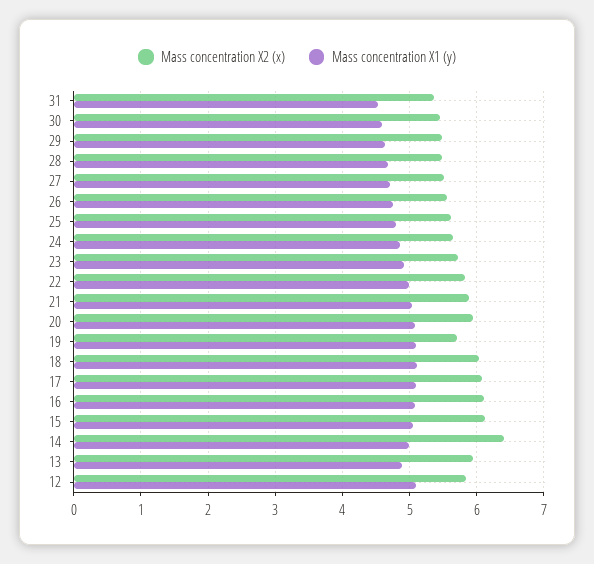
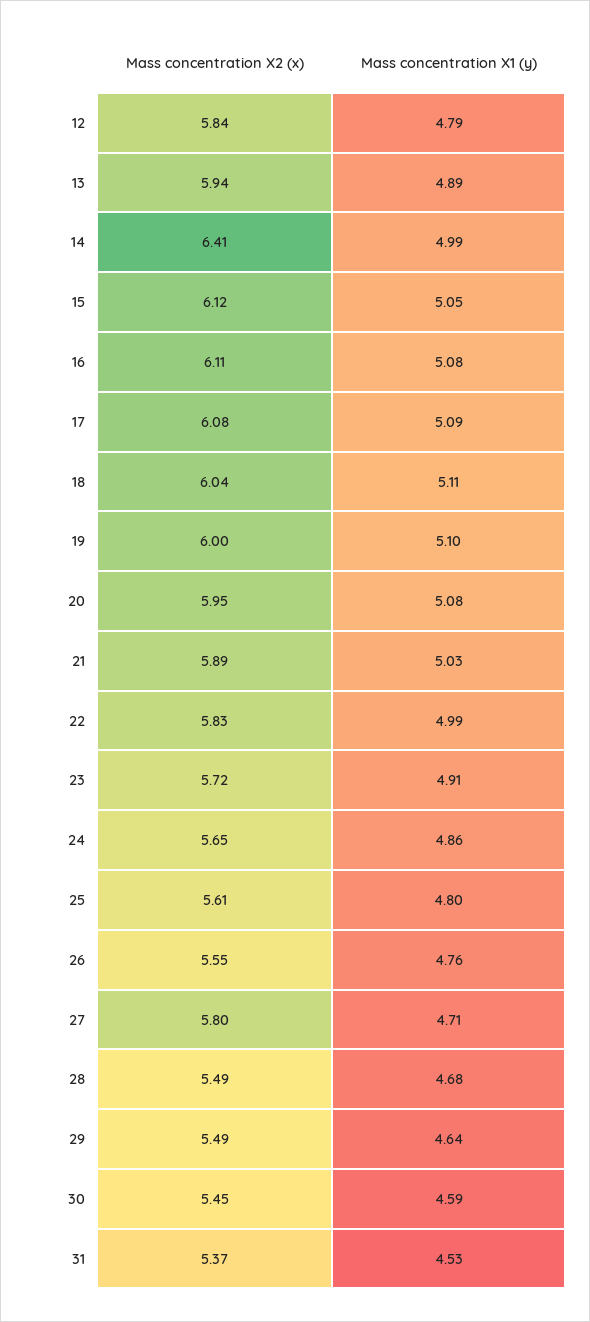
Mass concentration X2 (x), 27: 5.5 -> 5.8
Mass concentration X2 (x), 19: 5.7 -> 6
Mass concentration X1 (y), 12: 5.1 -> 4.79

